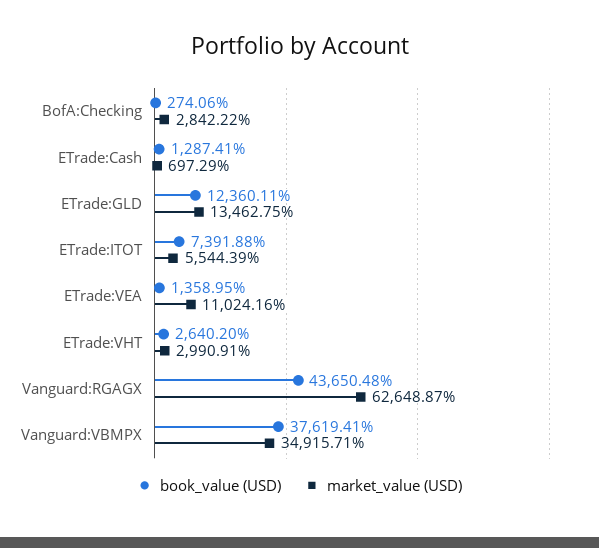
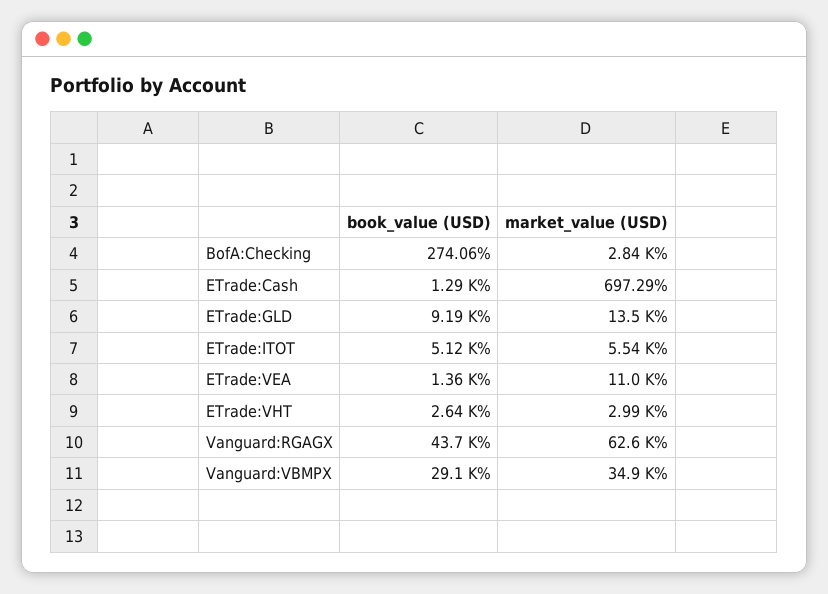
book_value (USD), ETrade:GLD: 12360.11 -> 9190
book_value (USD), ETrade:ITOT: 7391.88 -> 5120
book_value (USD), Vanguard:VBMPX: 37619.41 -> 29100

